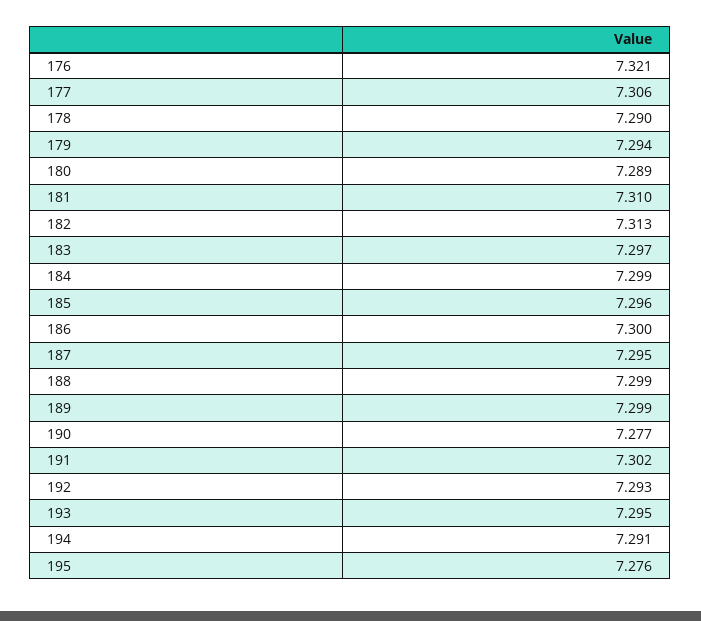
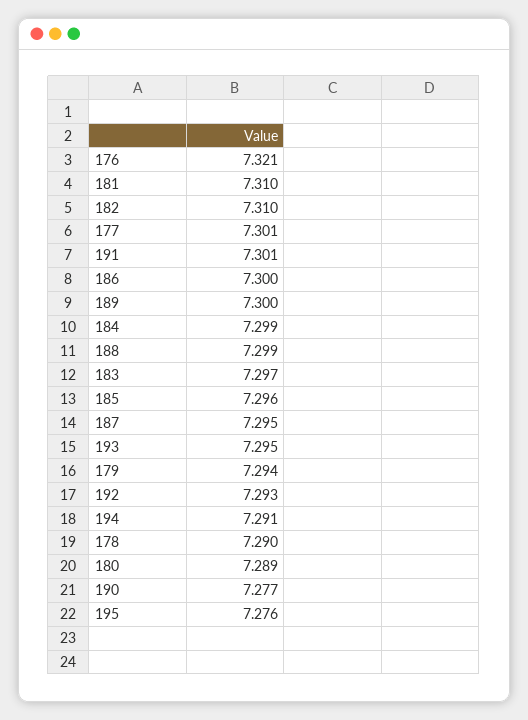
177: 7.306 -> 7.301
182: 7.313 -> 7.31
189: 7.299 -> 7.3
191: 7.302 -> 7.301

